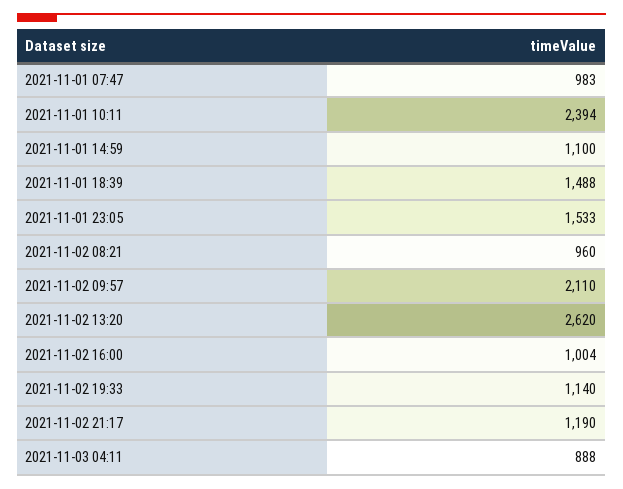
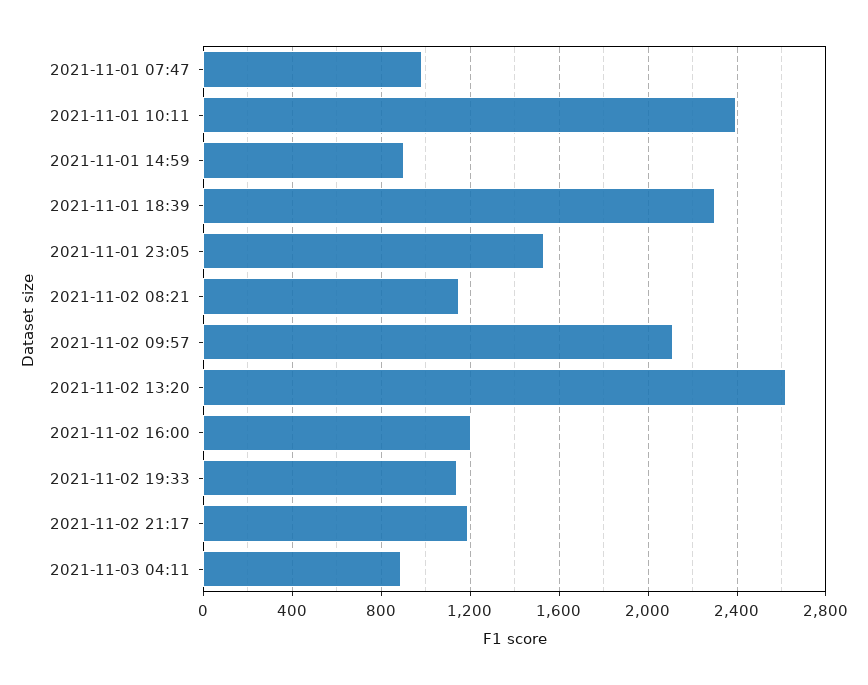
2021-11-01 14:59: 1100 -> 900
2021-11-01 18:39: 1488 -> 2300
2021-11-02 08:21: 960 -> 1150
2021-11-02 16:00: 1004 -> 1200

